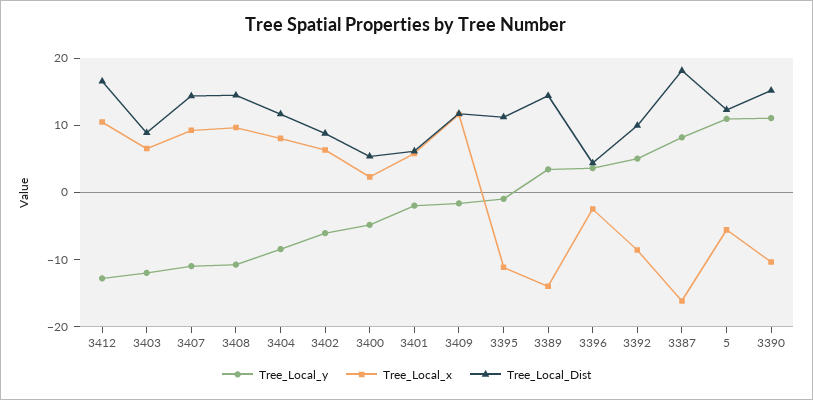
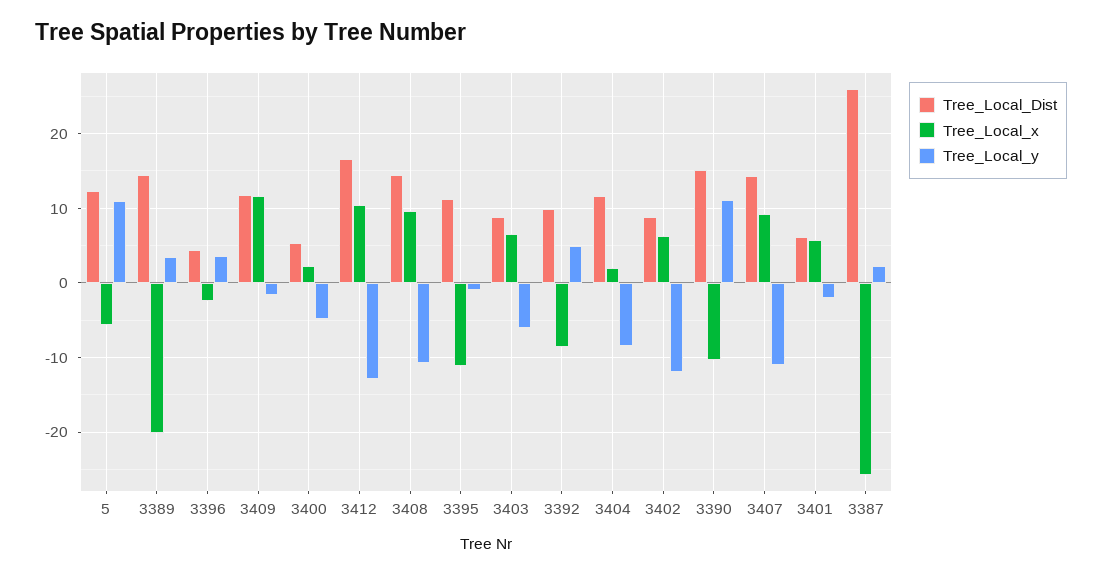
Tree_Local_y, 3403: -12 -> -6
Tree_Local_x, 3404: 8 -> 2
Tree_Local_y, 3402: -6 -> -12
Tree_Local_x, 3389: -14 -> -20
Tree_Local_y, 3387: 8 -> 2
Tree_Local_x, 3387: -16 -> -26
Tree_Local_Dist, 3387: 18 -> 26

